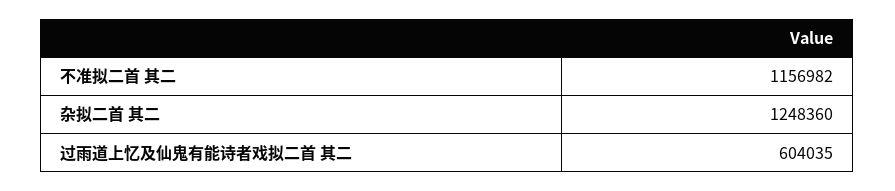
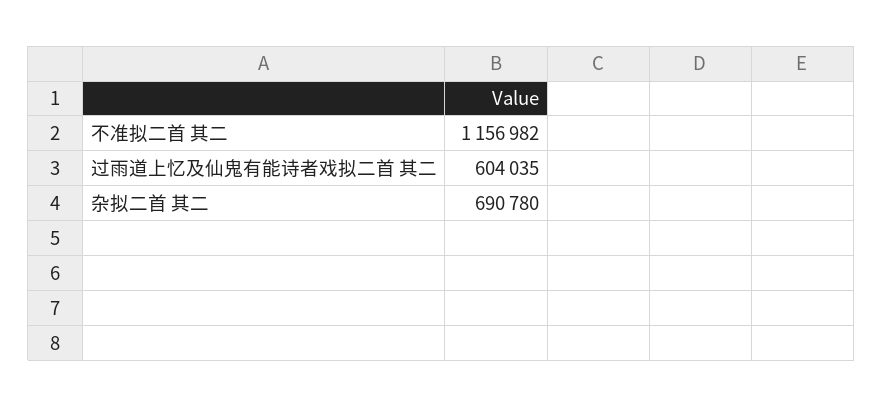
杂拟二首 其二: 1248360 -> 690780

